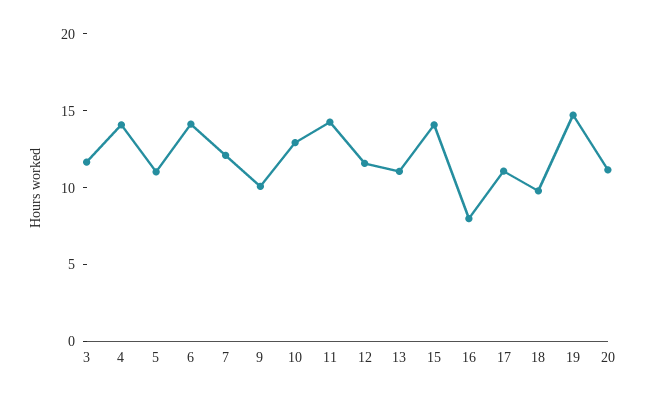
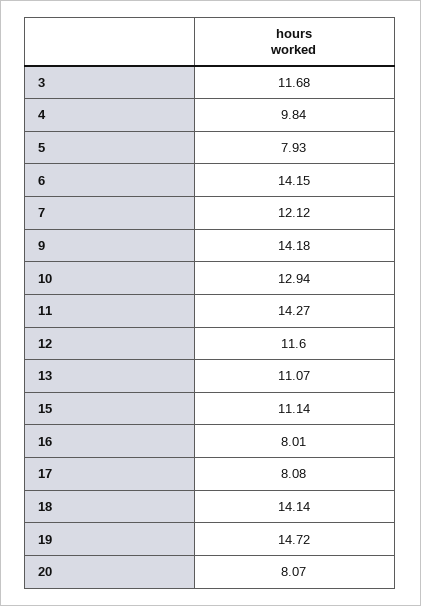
4: 14 -> 9.84
5: 11 -> 7.93
9: 10 -> 14.18
15: 14 -> 11.14
17: 11 -> 8.08
18: 10 -> 14.14
20: 11 -> 8.07

